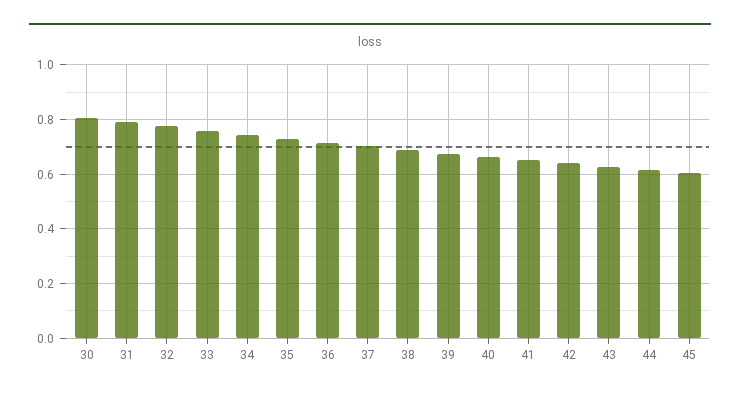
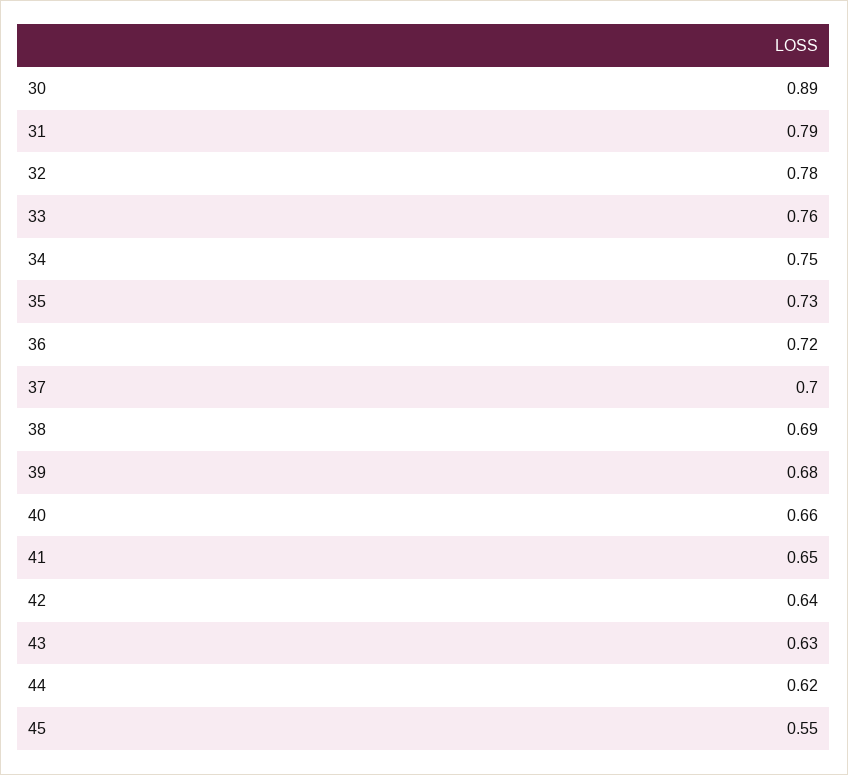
30: 0.8 -> 0.89
45: 0.6 -> 0.55

